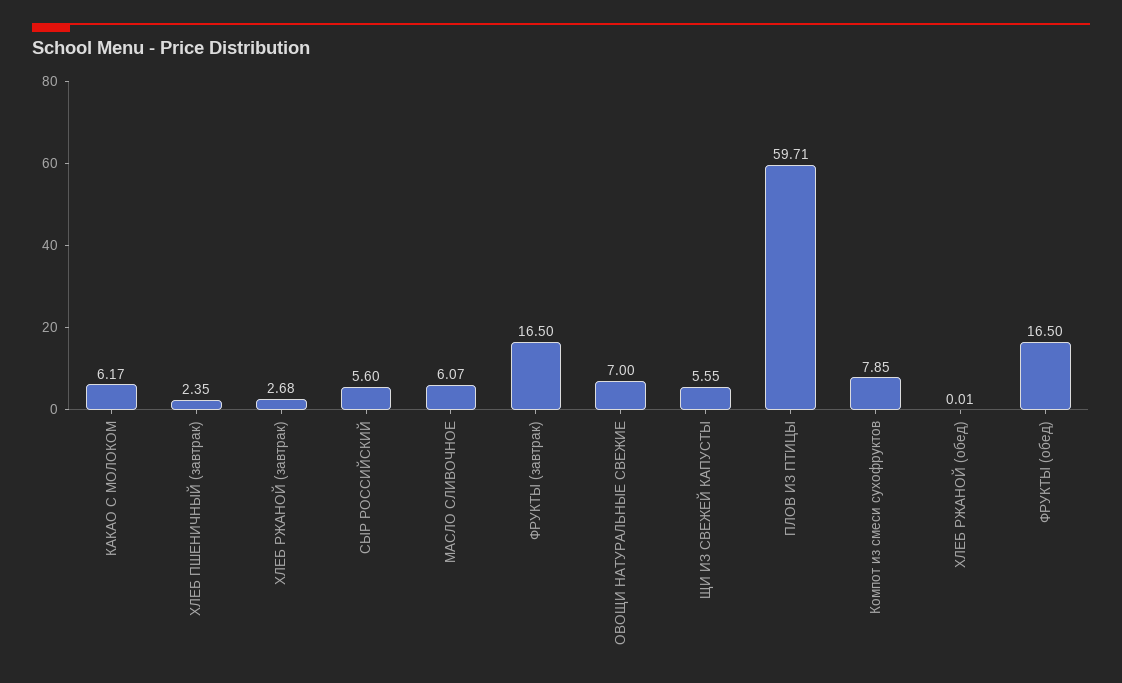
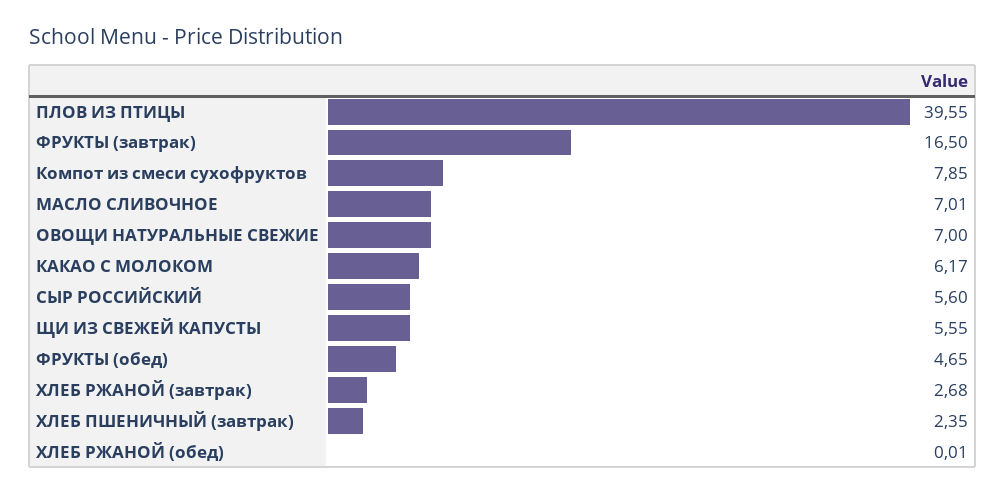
МАСЛО СЛИВОЧНОЕ: 6.07 -> 7.01
ПЛОВ ИЗ ПТИЦЫ: 59.71 -> 39.55
ФРУКТЫ (обед): 16.5 -> 4.65

